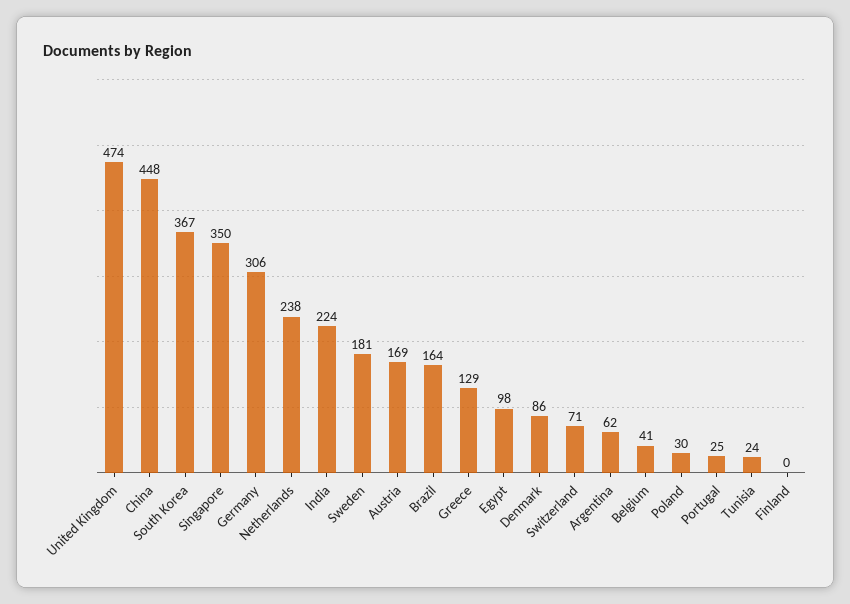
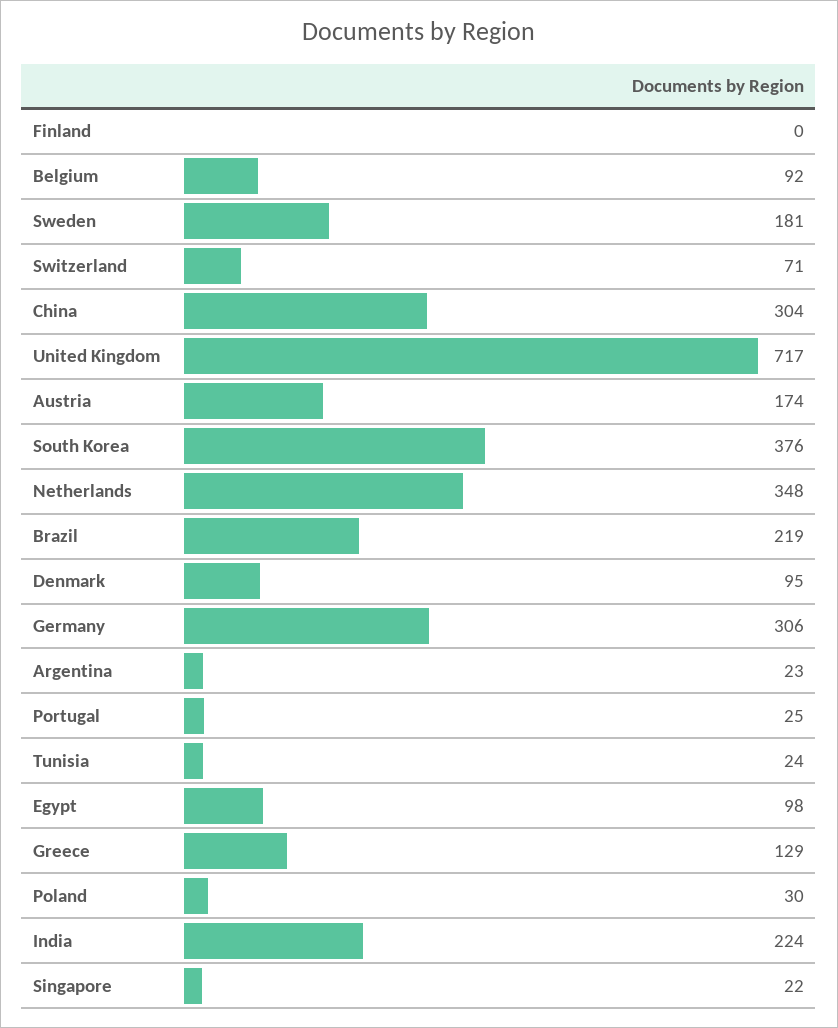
United Kingdom: 474 -> 717
China: 448 -> 304
South Korea: 367 -> 376
Singapore: 350 -> 22
Netherlands: 238 -> 348
Austria: 169 -> 174
Brazil: 164 -> 219
Denmark: 86 -> 95
Argentina: 62 -> 23
Belgium: 41 -> 92

